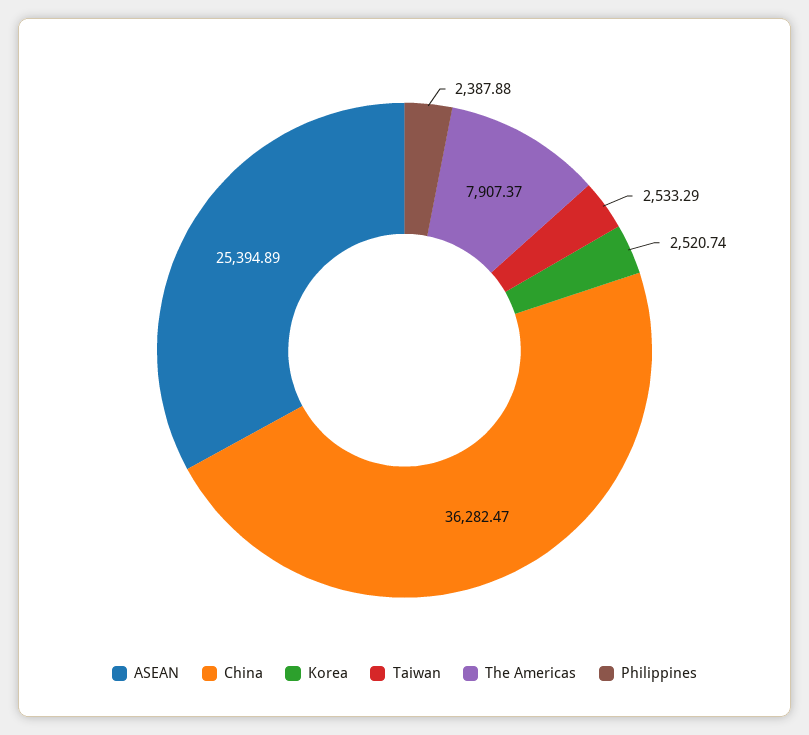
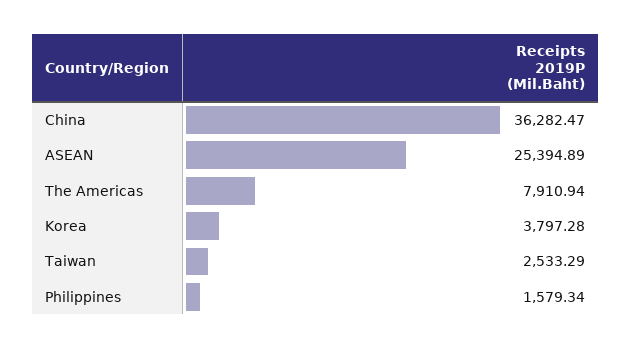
Korea: 2520.74 -> 3797.28
The Americas: 7907.37 -> 7910.94
Philippines: 2387.88 -> 1579.34

